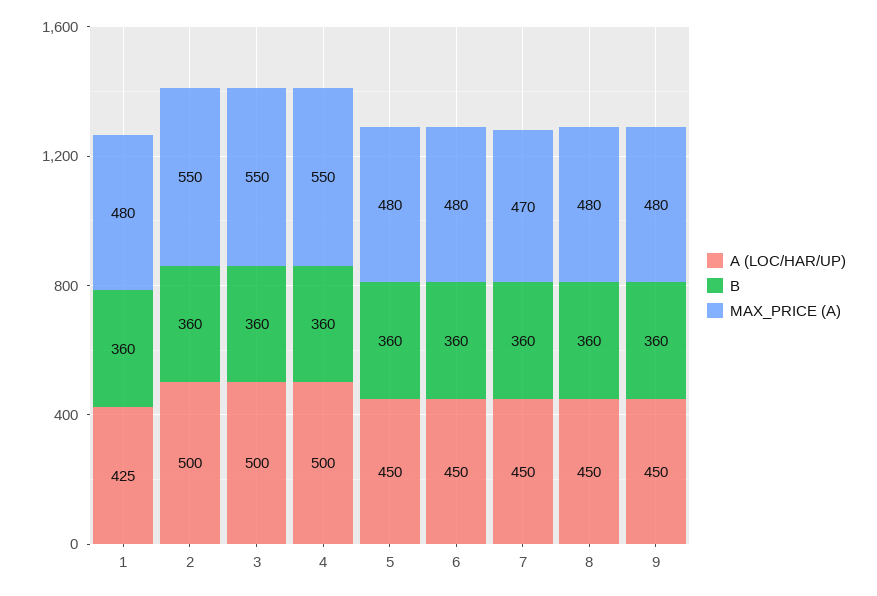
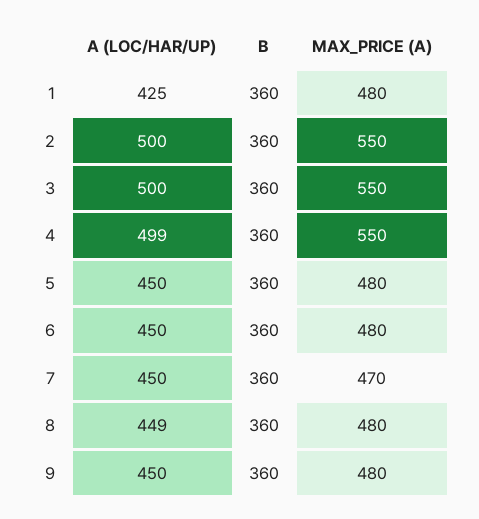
A (LOC/HAR/UP), 4: 500 -> 499
A (LOC/HAR/UP), 8: 450 -> 449

